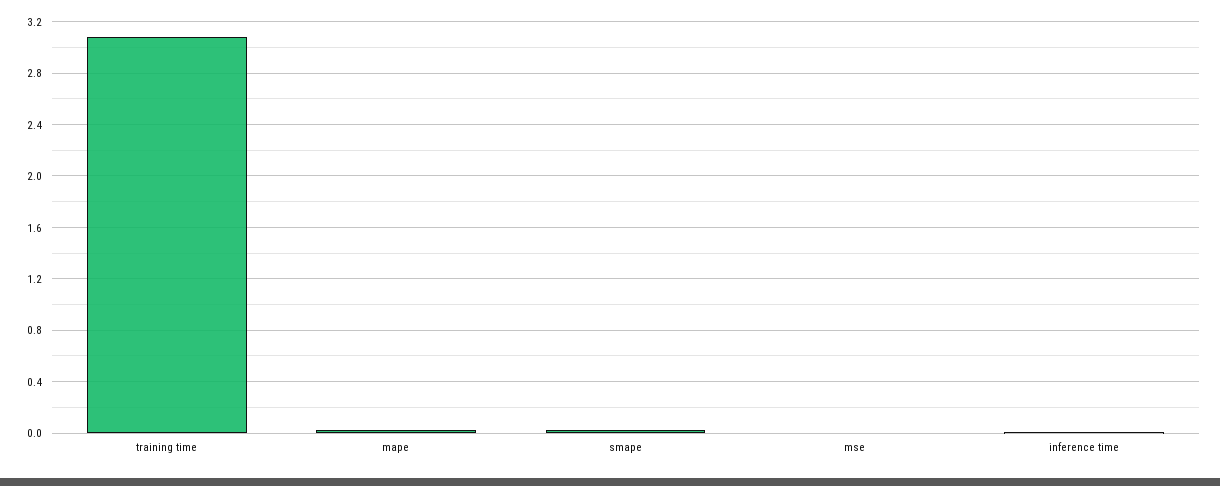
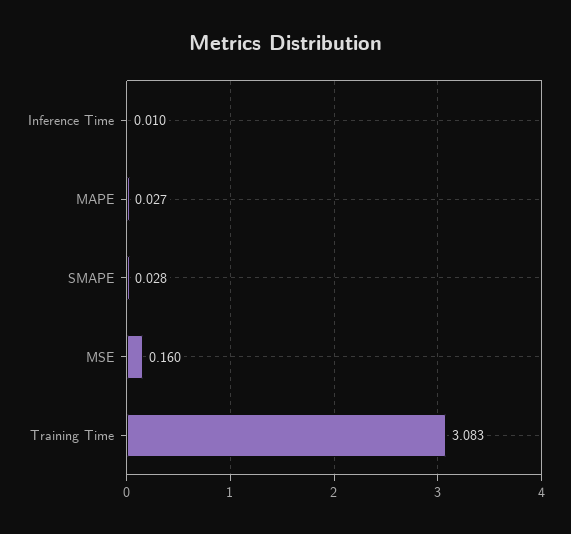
mse: 0 -> 0.16

